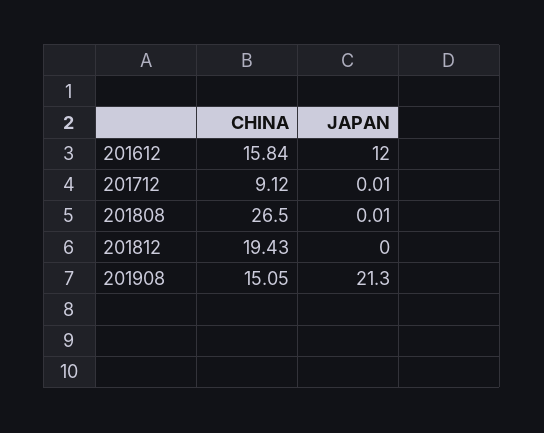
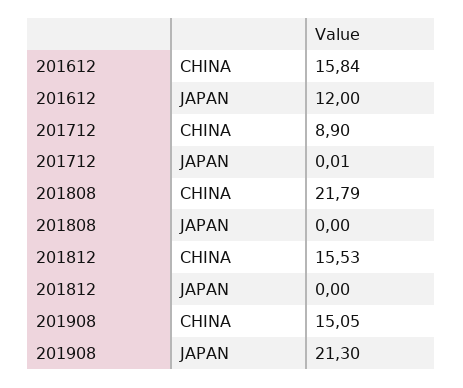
CHINA, 201712: 9.12 -> 8.9
CHINA, 201808: 26.5 -> 21.79
JAPAN, 201808: 0.01 -> 0
CHINA, 201812: 19.43 -> 15.53

